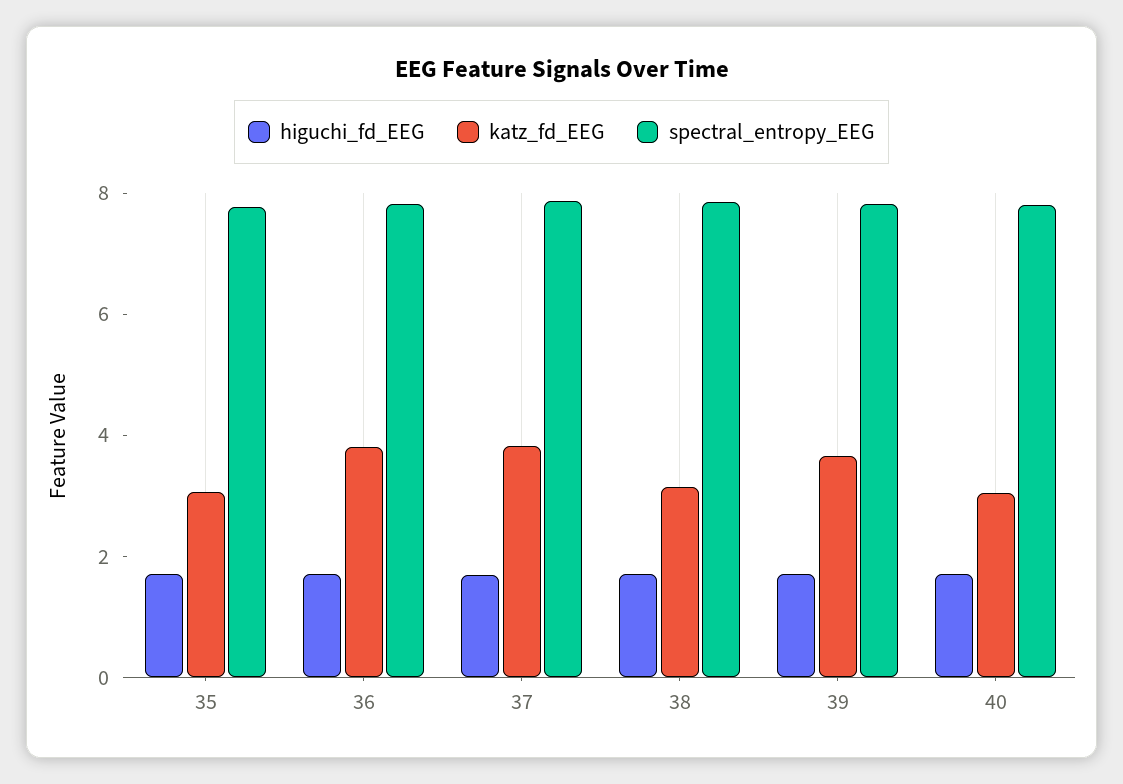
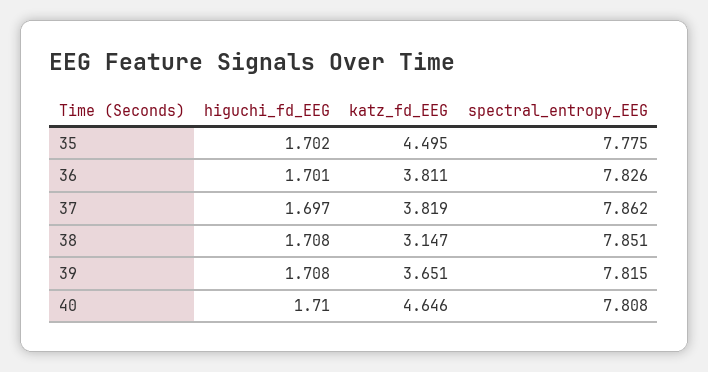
katz_fd_EEG, 35: 3 -> 4.495
katz_fd_EEG, 40: 3 -> 4.646

